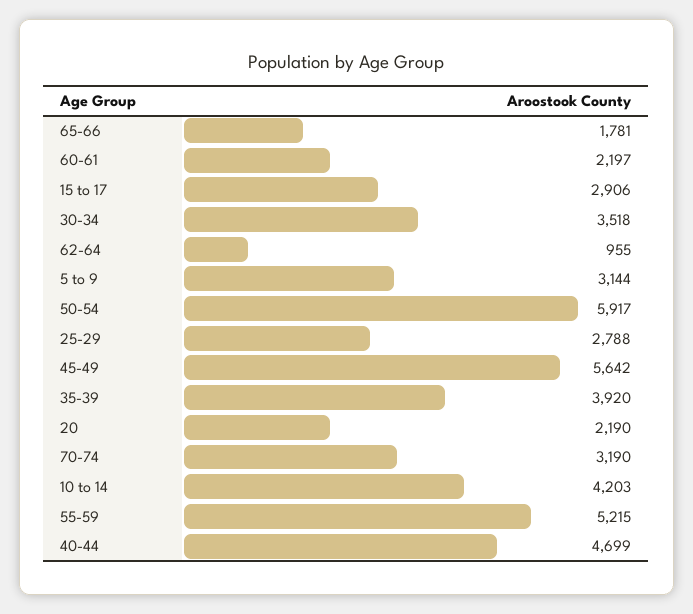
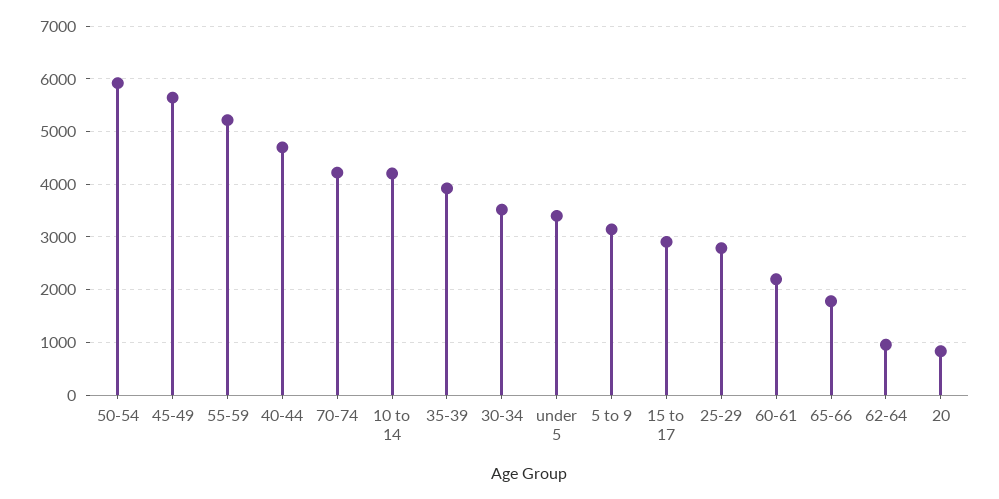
20: 2190 -> 800
70-74: 3190 -> 4200
under 5: none -> 3400

